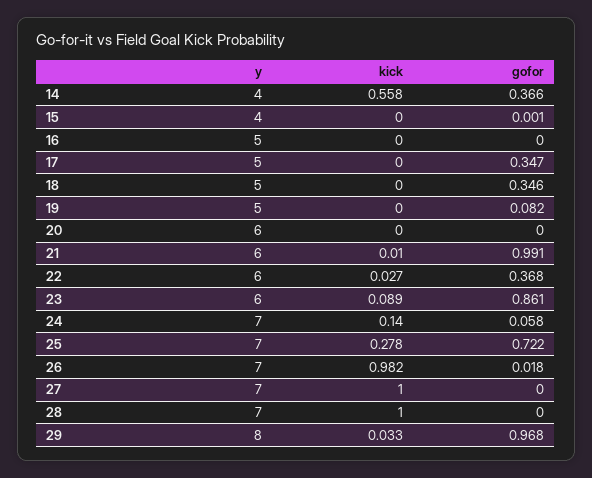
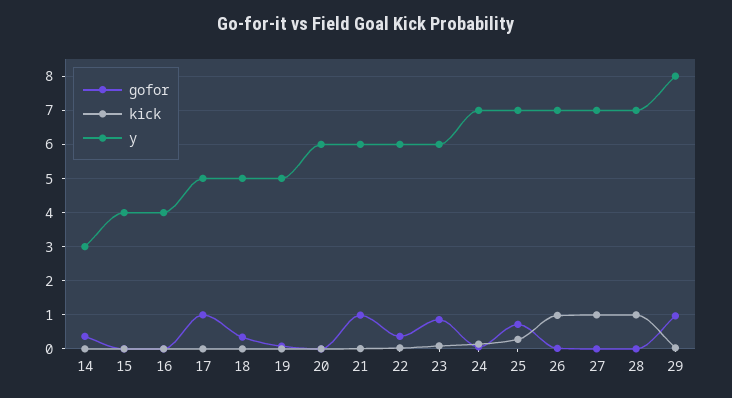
y, 14: 4 -> 3
kick, 14: 0.558 -> 0
y, 16: 5 -> 4
gofor, 17: 0.347 -> 1

